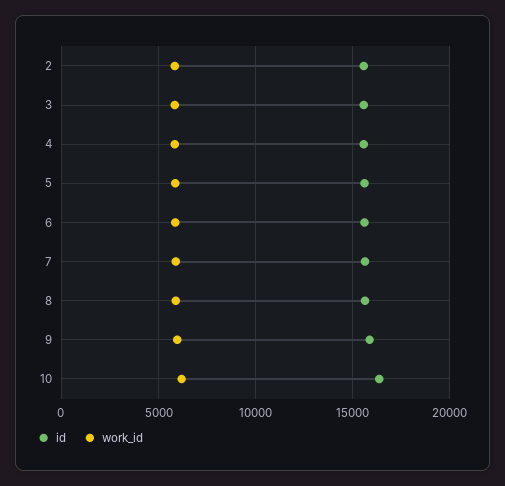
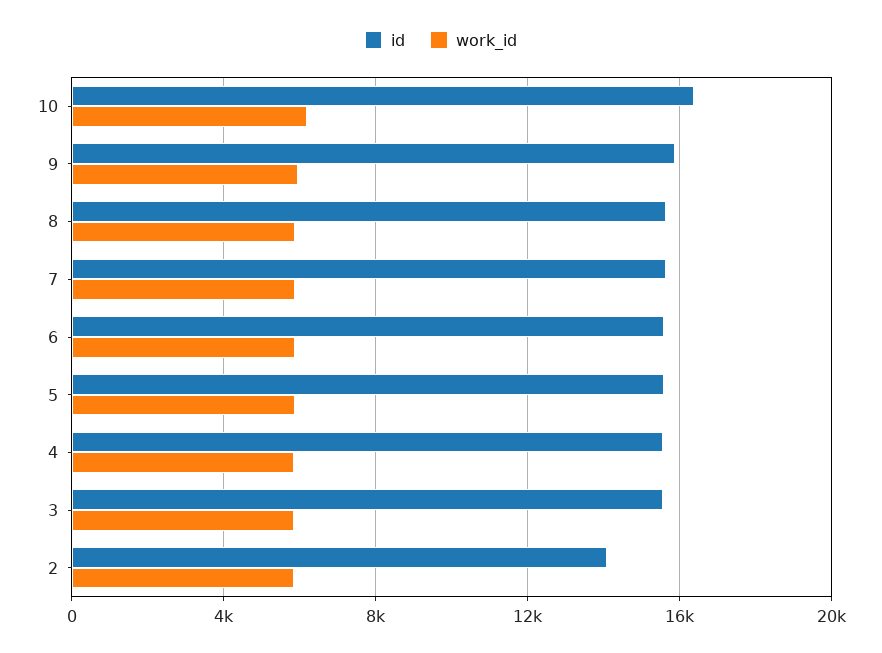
id, 2: 15500 -> 14000

